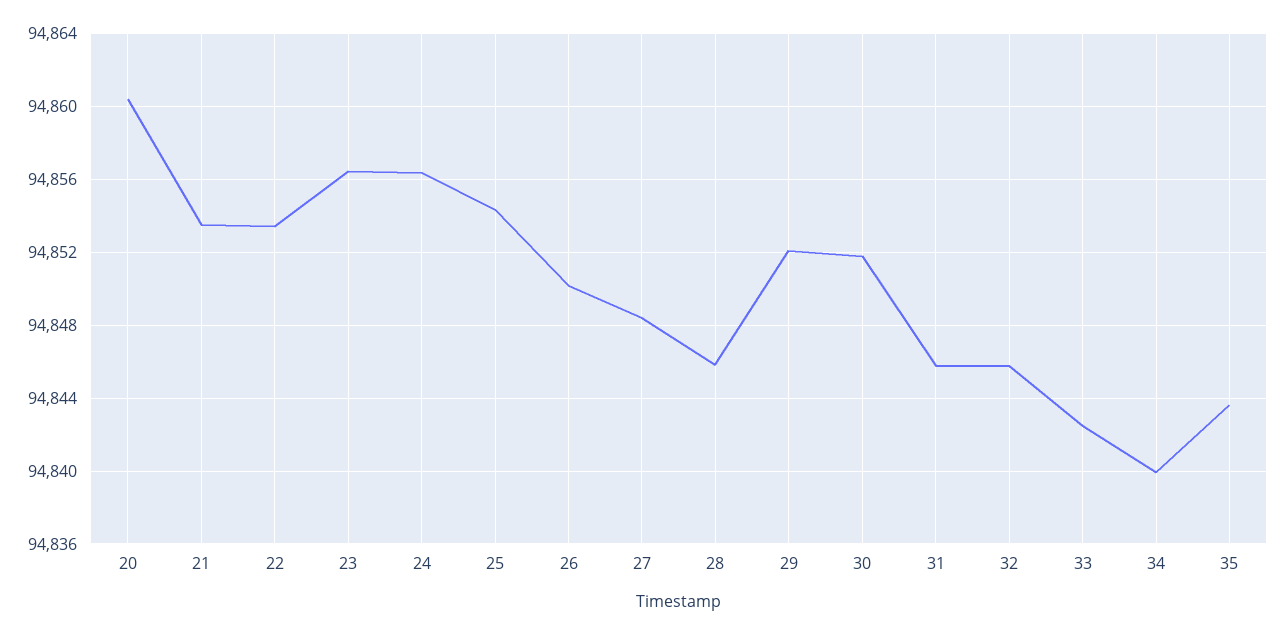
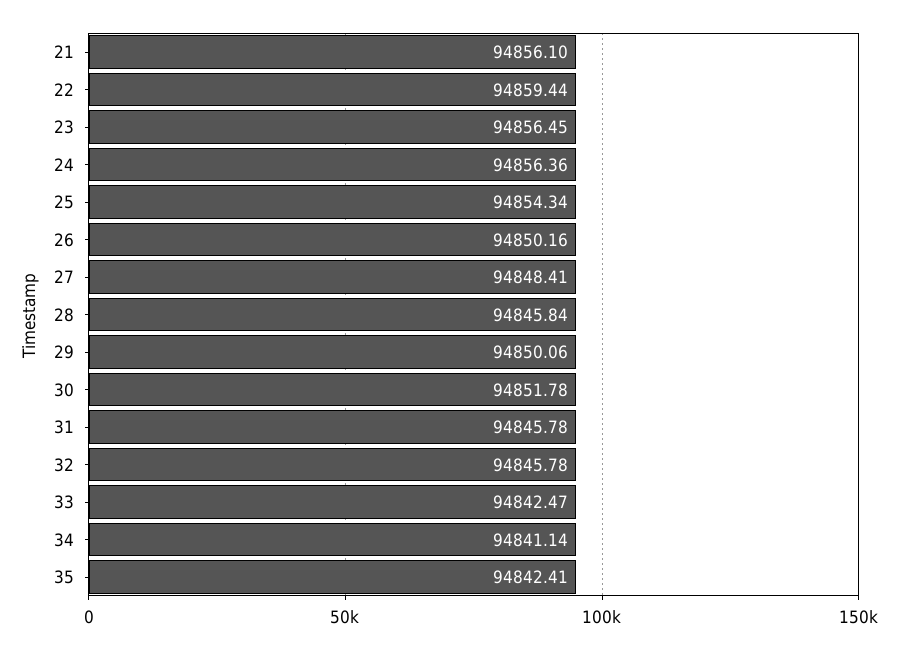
20: 94860.5 -> none
21: 94853.5 -> 94856.1
22: 94853.5 -> 94859.44
29: 94852 -> 94850.06
34: 94840 -> 94841.14
35: 94843.5 -> 94842.41

